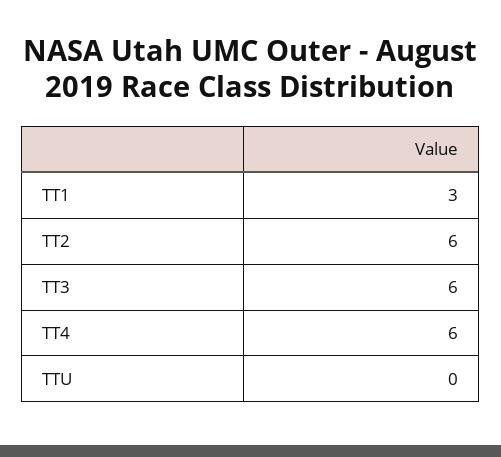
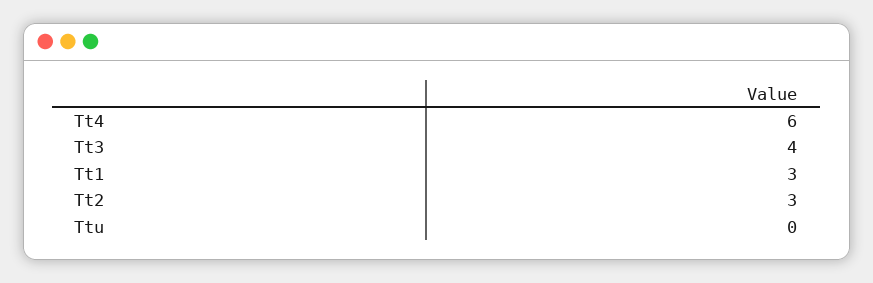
TT2: 6 -> 3
TT3: 6 -> 4

